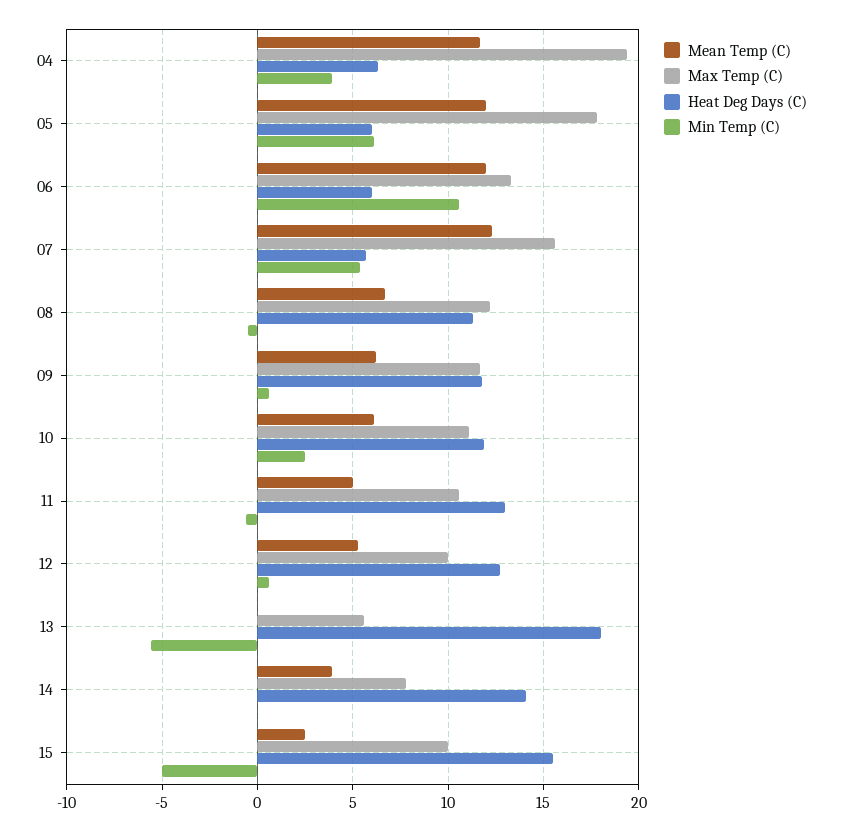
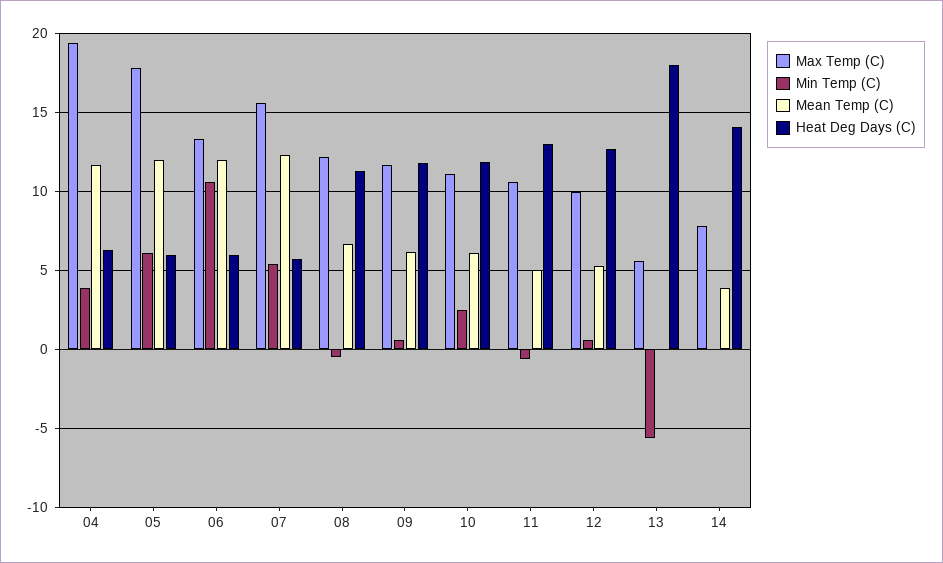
Mean Temp (C), 15: 2.5 -> none
Max Temp (C), 15: 10 -> none
Heat Deg Days (C), 15: 15.5 -> none
Min Temp (C), 15: -5 -> none

